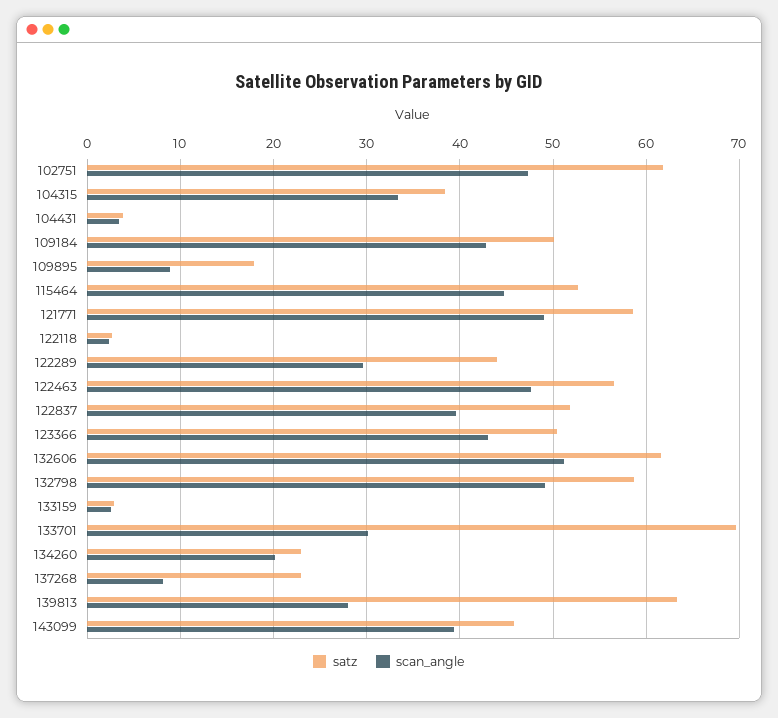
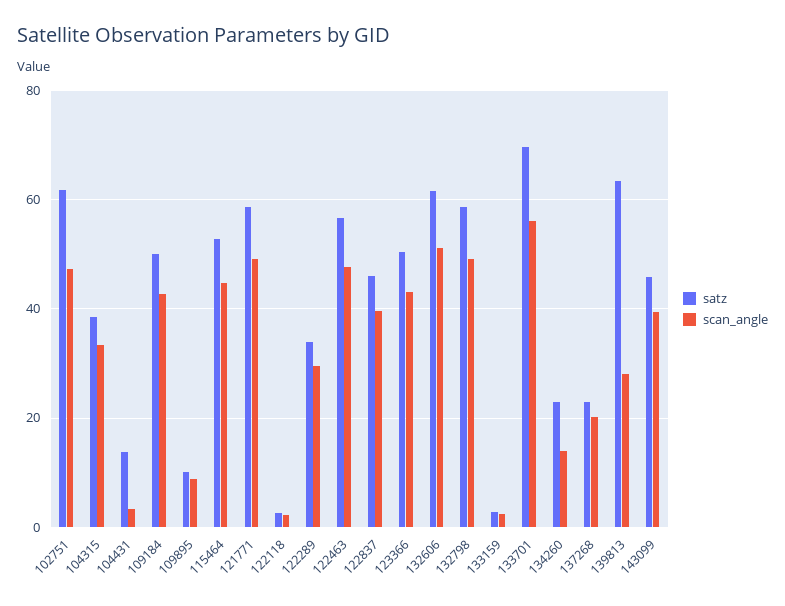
satz, 104431: 4 -> 14
satz, 109895: 18 -> 10
satz, 122289: 44 -> 34
satz, 122837: 52 -> 46
scan_angle, 133701: 30 -> 56
scan_angle, 134260: 20 -> 14
scan_angle, 137268: 8 -> 20

